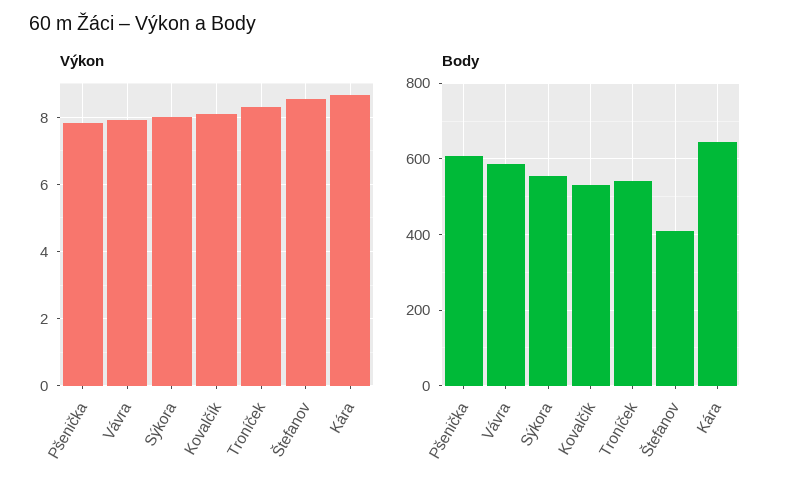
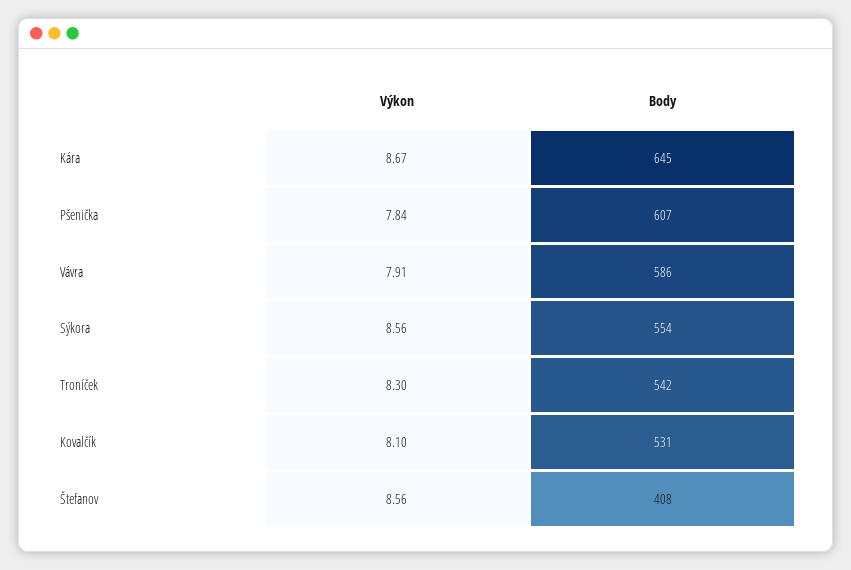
Výkon, Sýkora: 8 -> 8.56

